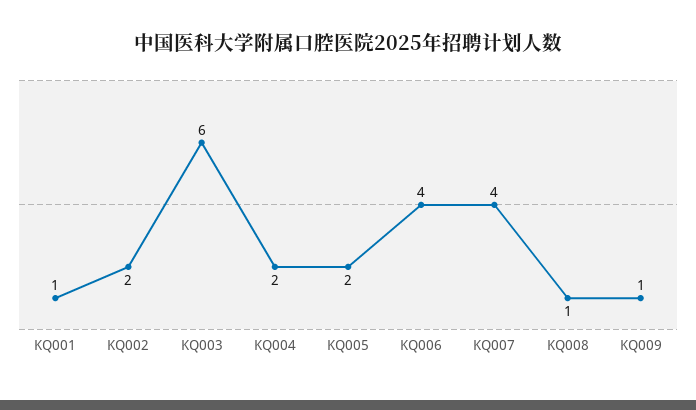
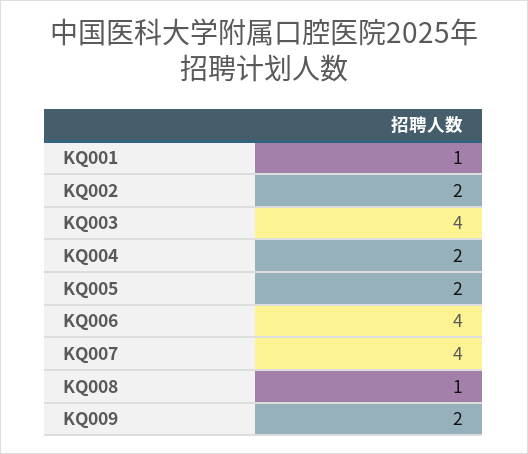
KQ003: 6 -> 4
KQ009: 1 -> 2

